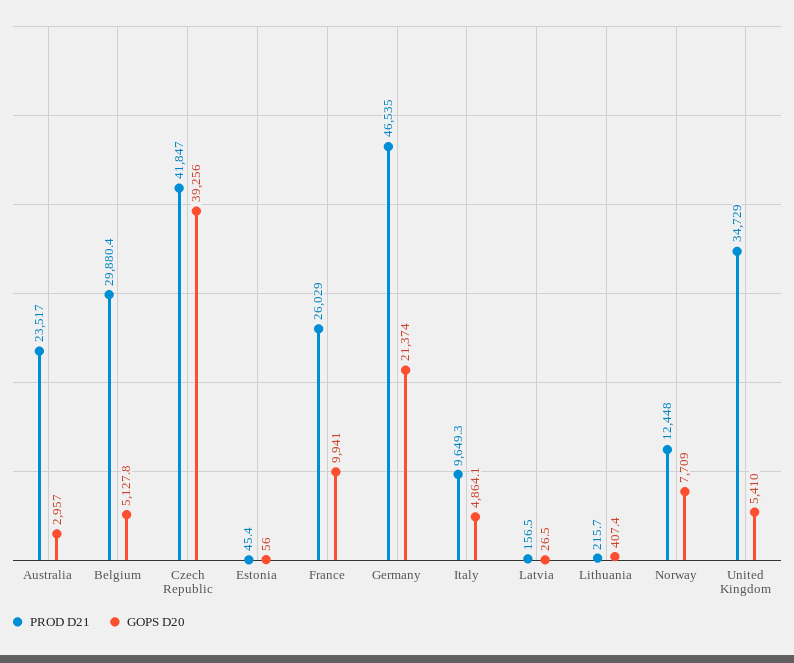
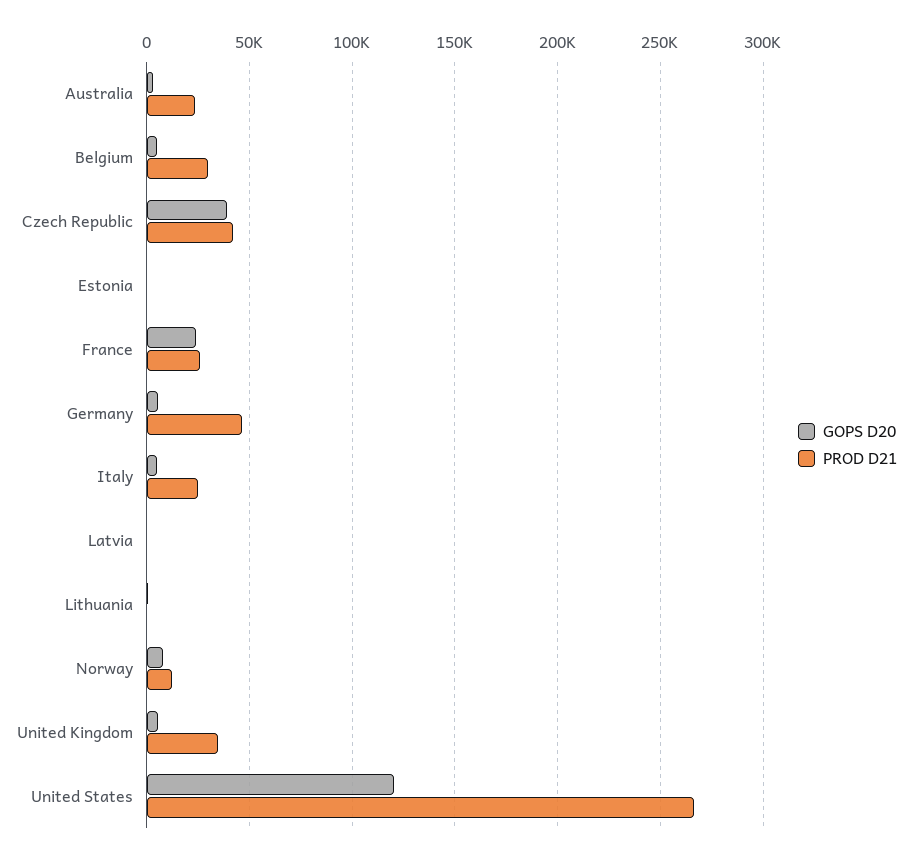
GOPS D20, France: 9941 -> 25000
GOPS D20, Germany: 21374 -> 5000
PROD D21, Italy: 9649.3 -> 25000
GOPS D20, United States: none -> 120000
PROD D21, United States: none -> 265000

